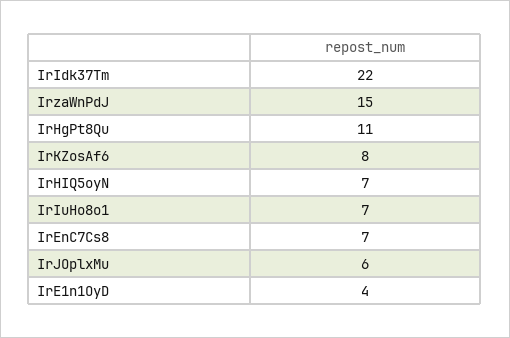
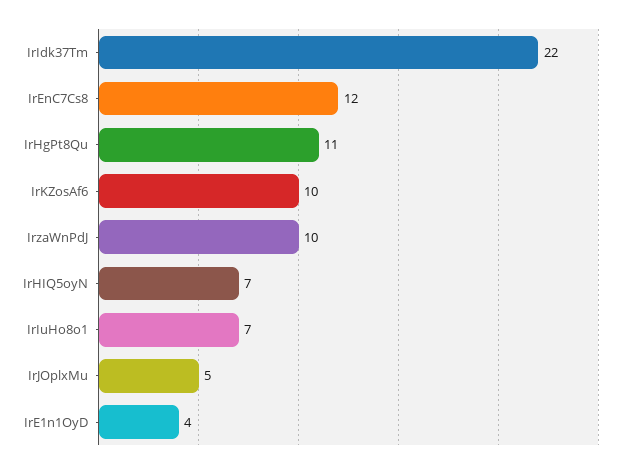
IrzaWnPdJ: 15 -> 10
IrKZosAf6: 8 -> 10
IrEnC7Cs8: 7 -> 12
IrJOplxMu: 6 -> 5

